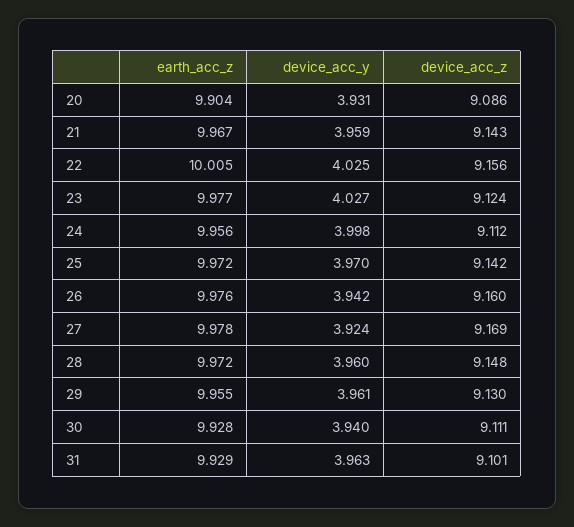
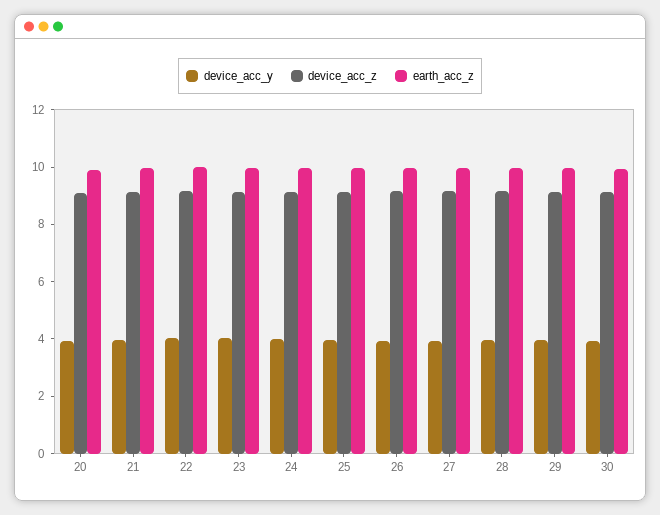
earth_acc_z, 31: 9.929 -> none
device_acc_y, 31: 3.963 -> none
device_acc_z, 31: 9.101 -> none

